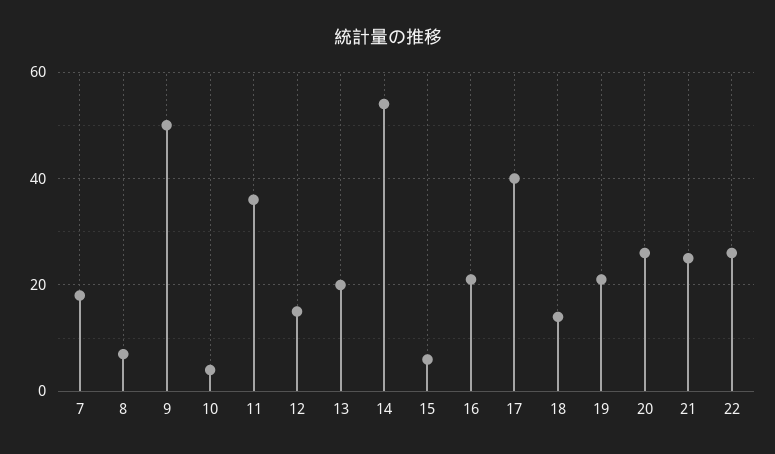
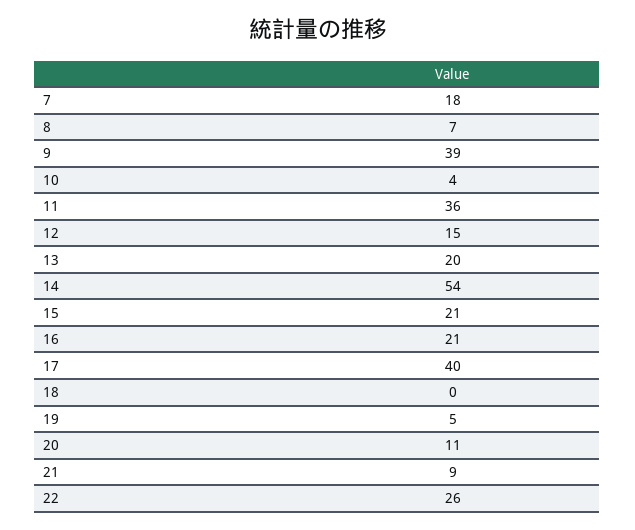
9: 50 -> 39
15: 5 -> 21
18: 15 -> 0
19: 20 -> 5
20: 25 -> 11
21: 25 -> 9

